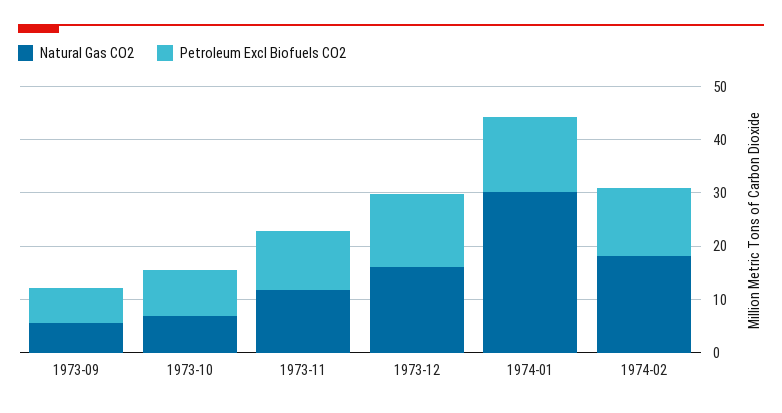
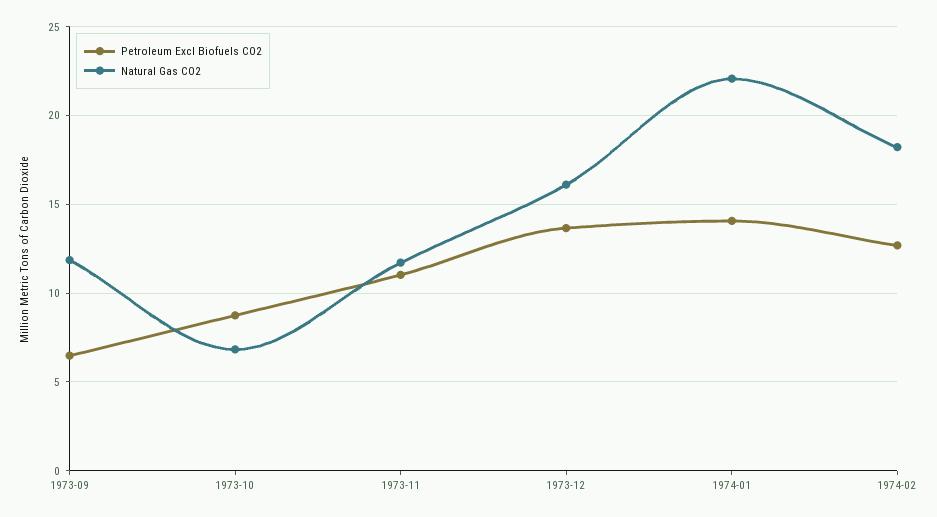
Natural Gas CO2, 1973-09: 6 -> 12
Natural Gas CO2, 1974-01: 30 -> 22

